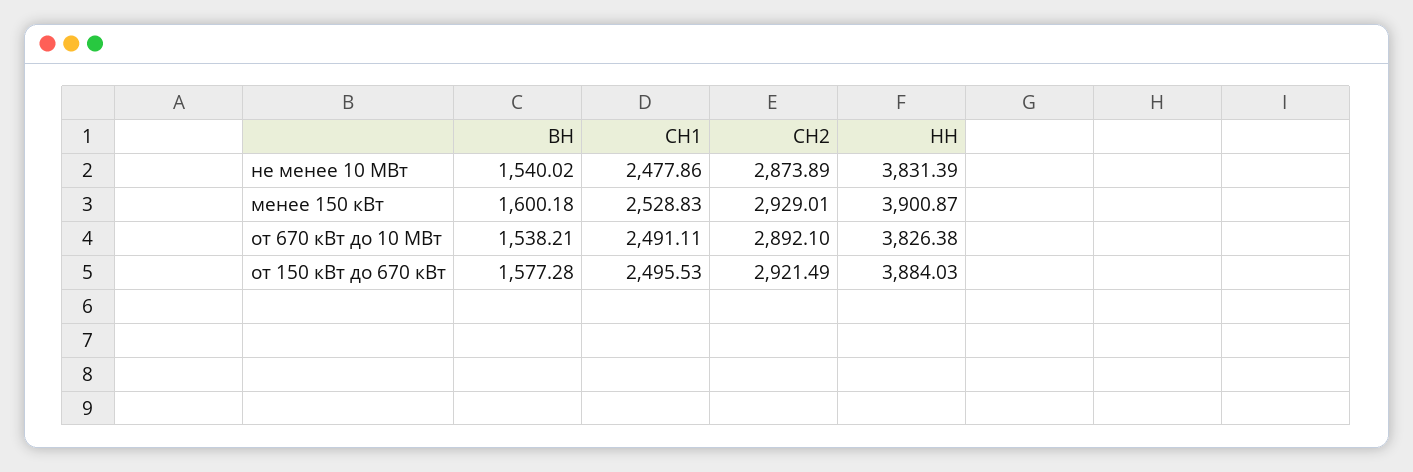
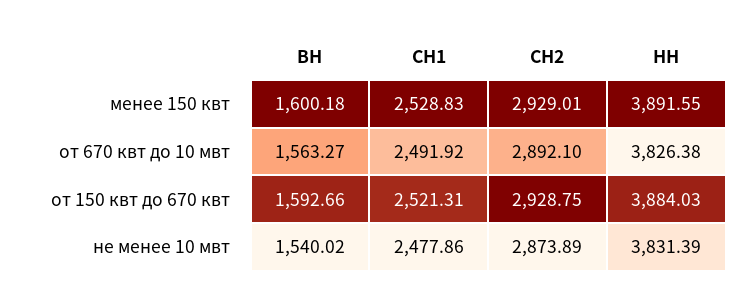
НН, менее 150 кВт: 3900.87 -> 3891.55
ВН, от 670 кВт до 10 МВт: 1538.21 -> 1563.27
СН1, от 670 кВт до 10 МВт: 2491.11 -> 2491.92
ВН, от 150 кВт до 670 кВт: 1577.28 -> 1592.66
СН1, от 150 кВт до 670 кВт: 2495.53 -> 2521.31
СН2, от 150 кВт до 670 кВт: 2921.49 -> 2928.75

